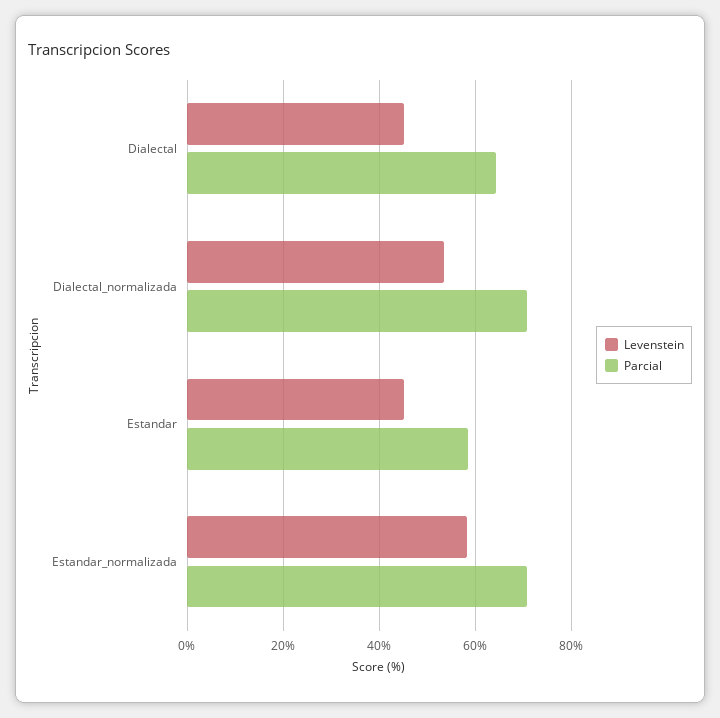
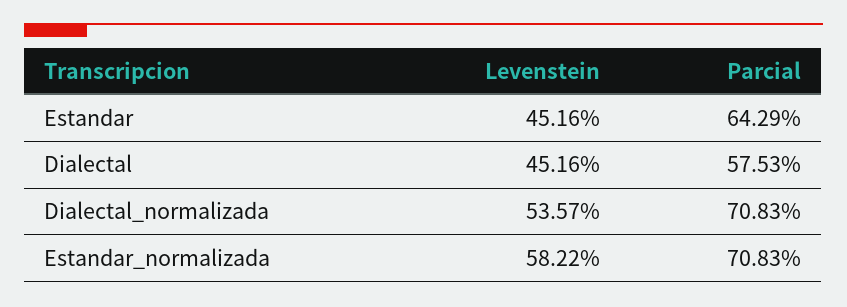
Parcial, Dialectal: 64 -> 57.53
Parcial, Estandar: 58 -> 64.29

